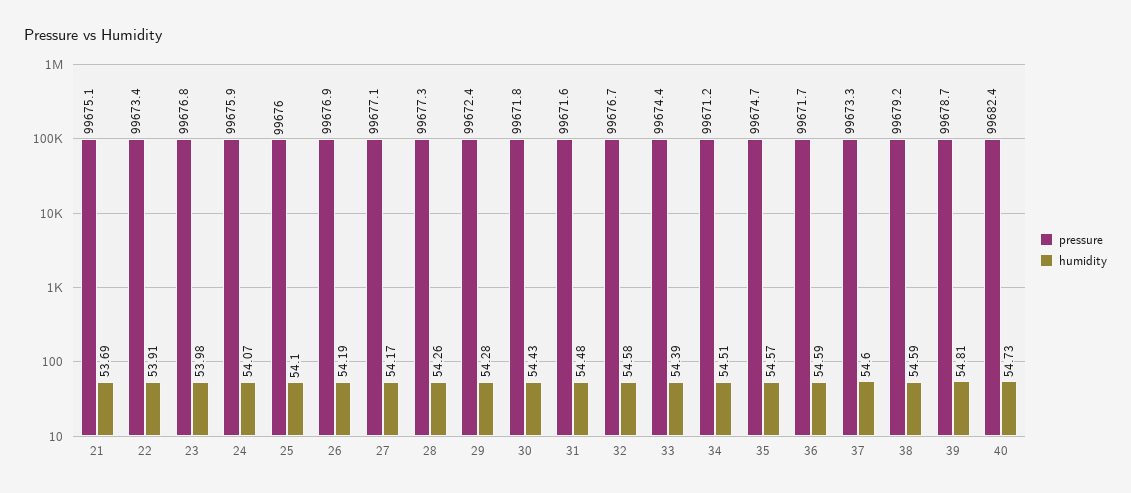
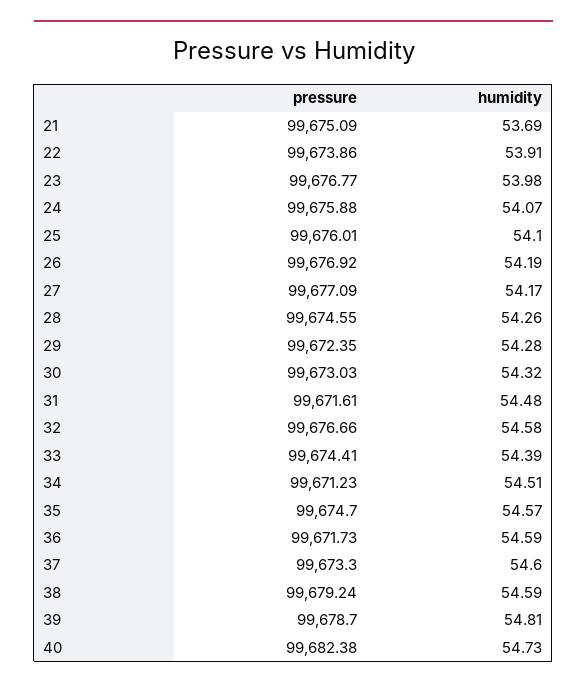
pressure, 22: 99673.4 -> 99673.86
pressure, 28: 99677.3 -> 99674.55
pressure, 30: 99671.8 -> 99673.03
humidity, 30: 54.43 -> 54.32

